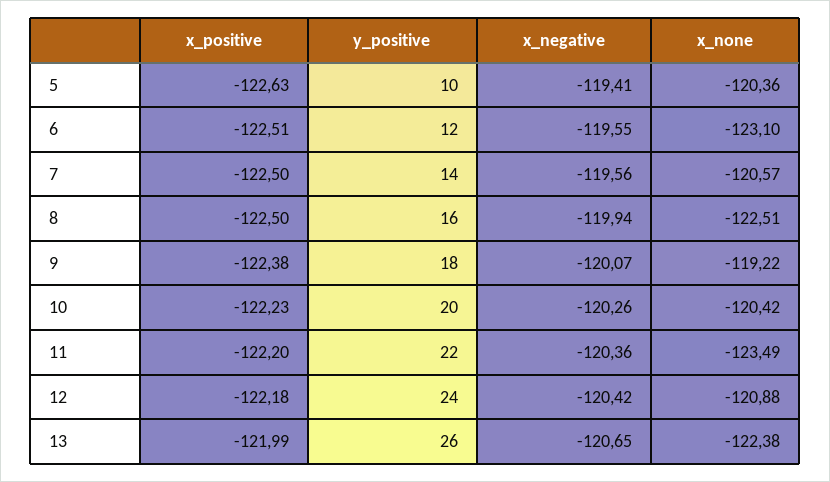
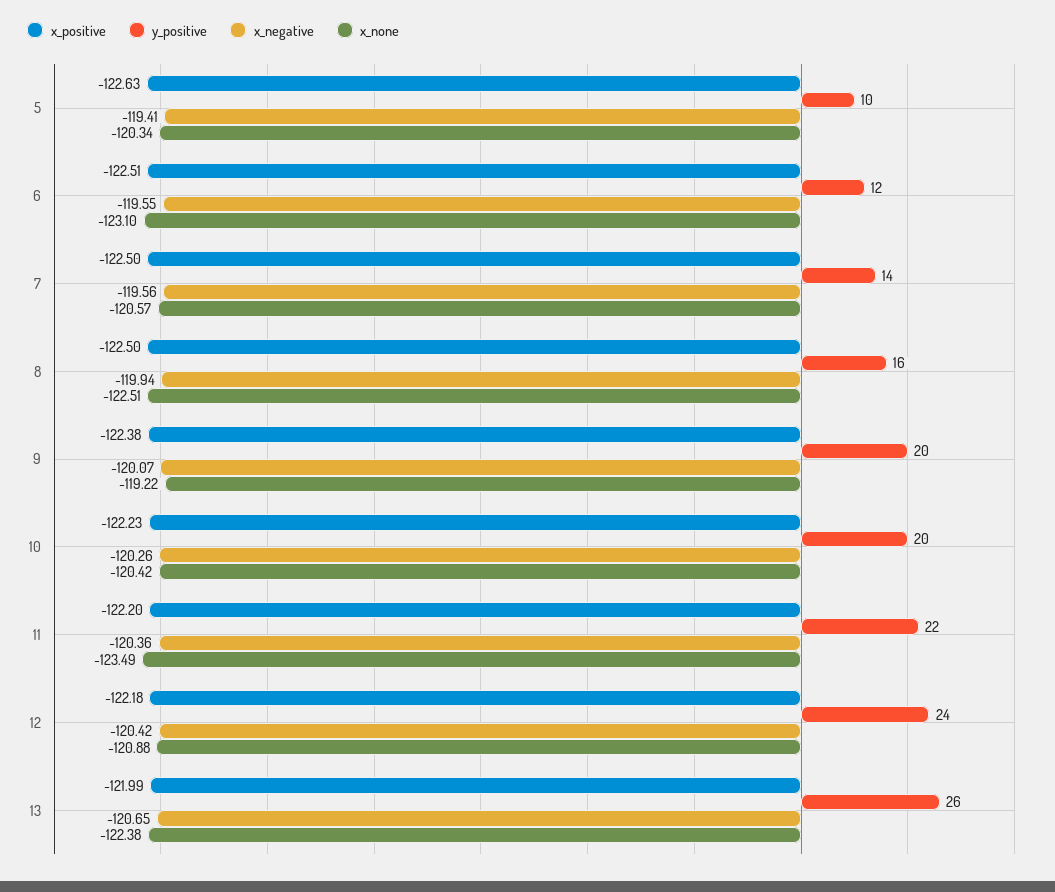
x_none, 5: -120.36 -> -120.34
y_positive, 9: 18 -> 20

